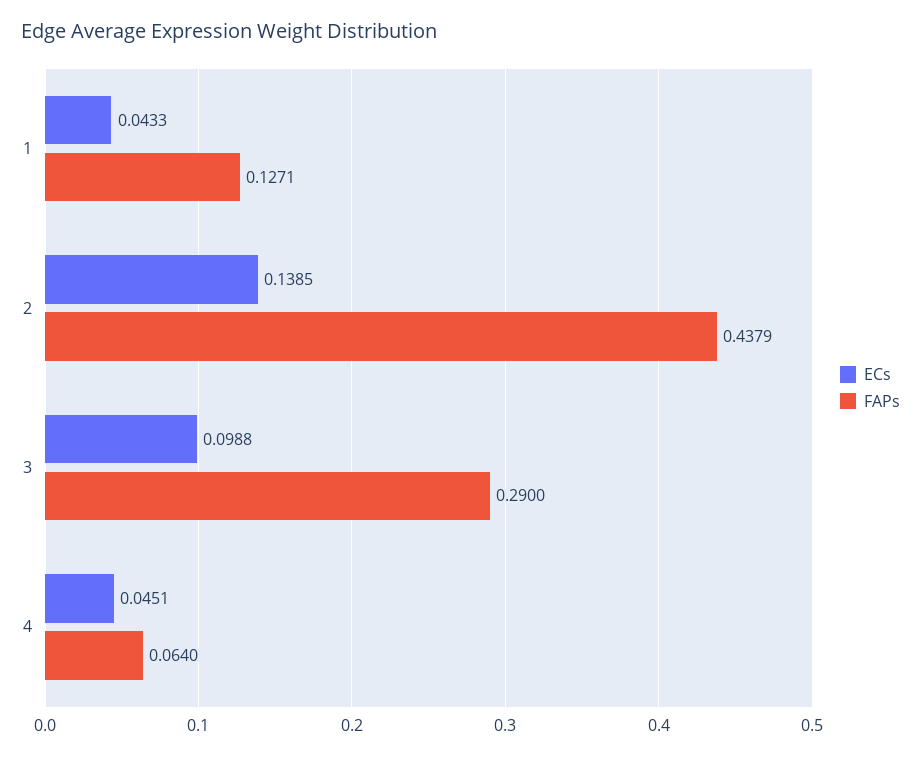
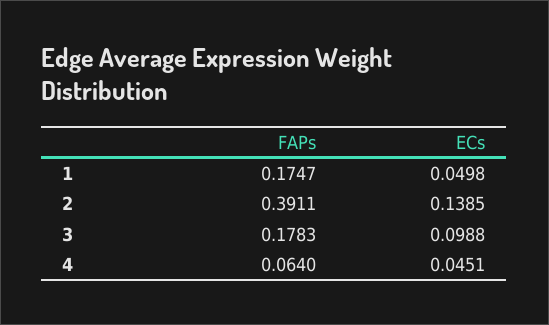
ECs, 1: 0.0433 -> 0.0498
FAPs, 1: 0.1271 -> 0.1747
FAPs, 2: 0.4379 -> 0.3911
FAPs, 3: 0.29 -> 0.1783

